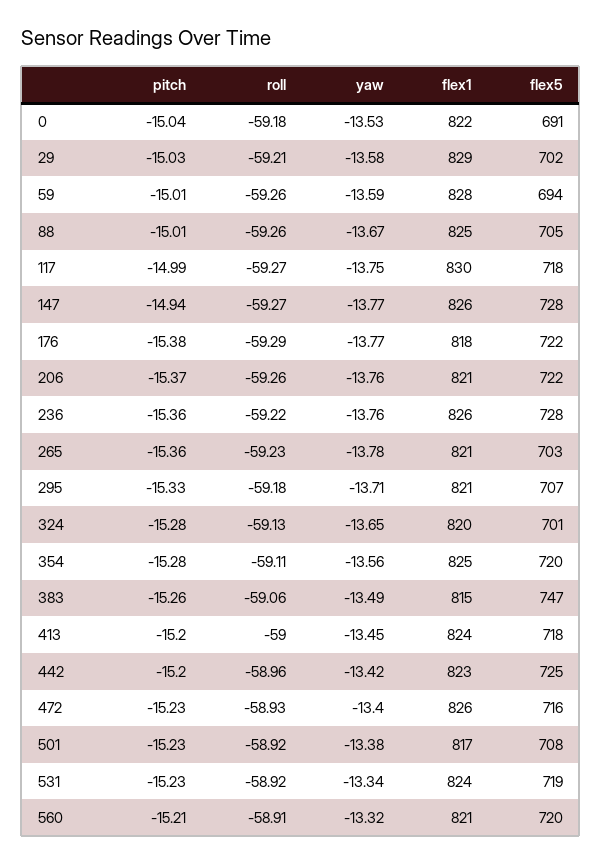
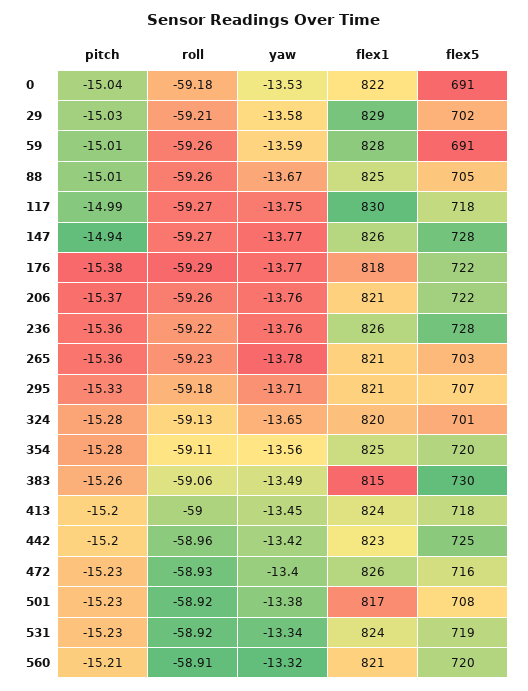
flex5, 59: 694 -> 691
flex5, 383: 747 -> 730

